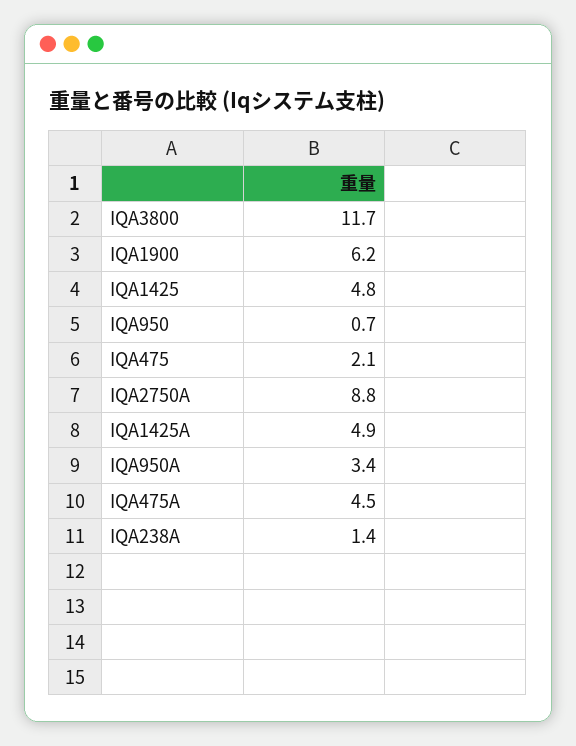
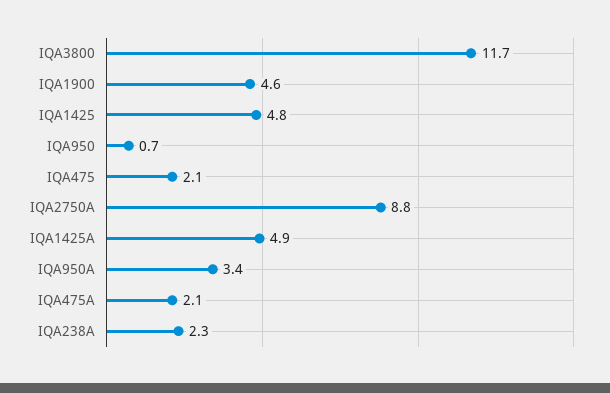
IQA1900: 6.2 -> 4.6
IQA475A: 4.5 -> 2.1
IQA238A: 1.4 -> 2.3

